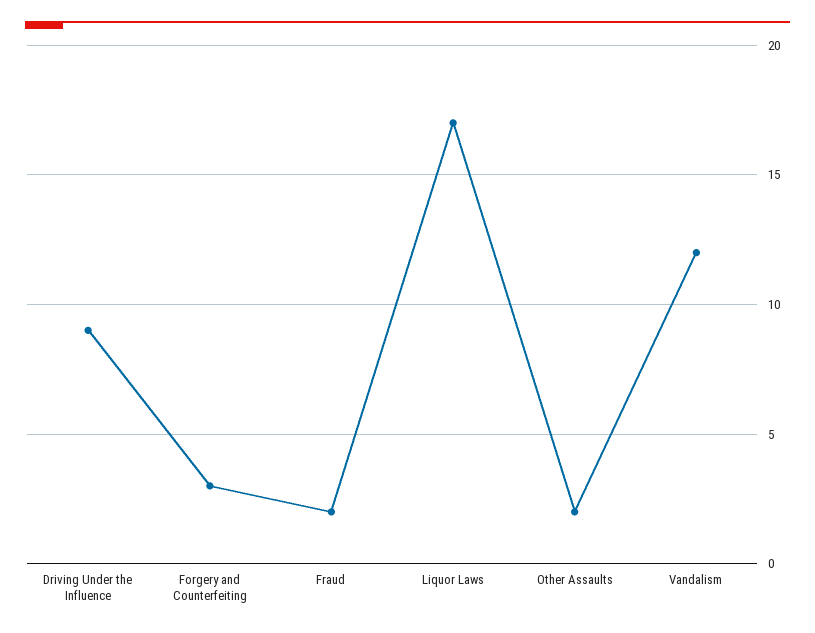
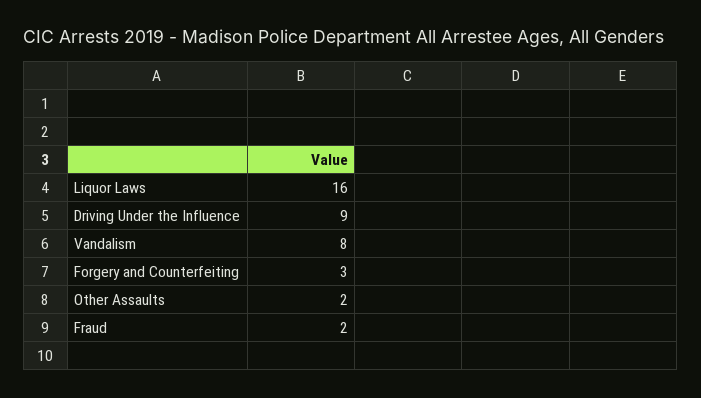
Liquor Laws: 17 -> 16
Vandalism: 12 -> 8

